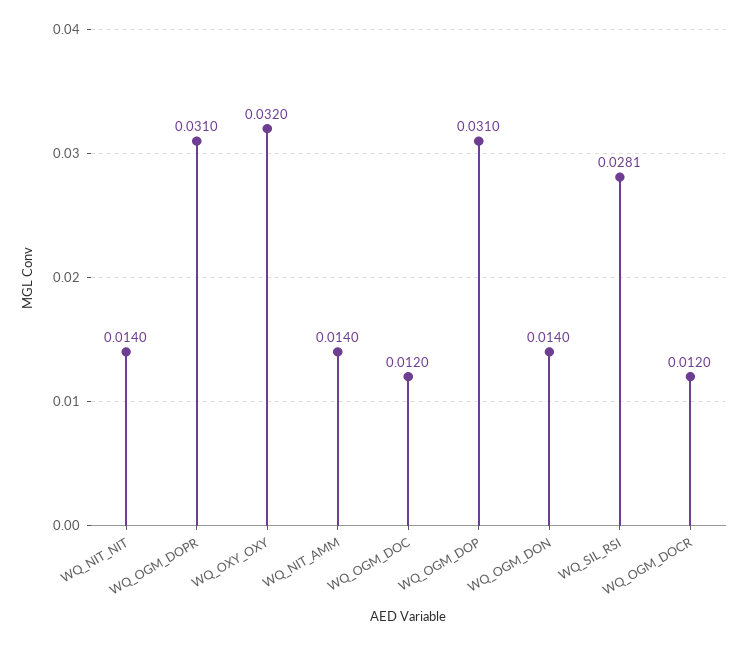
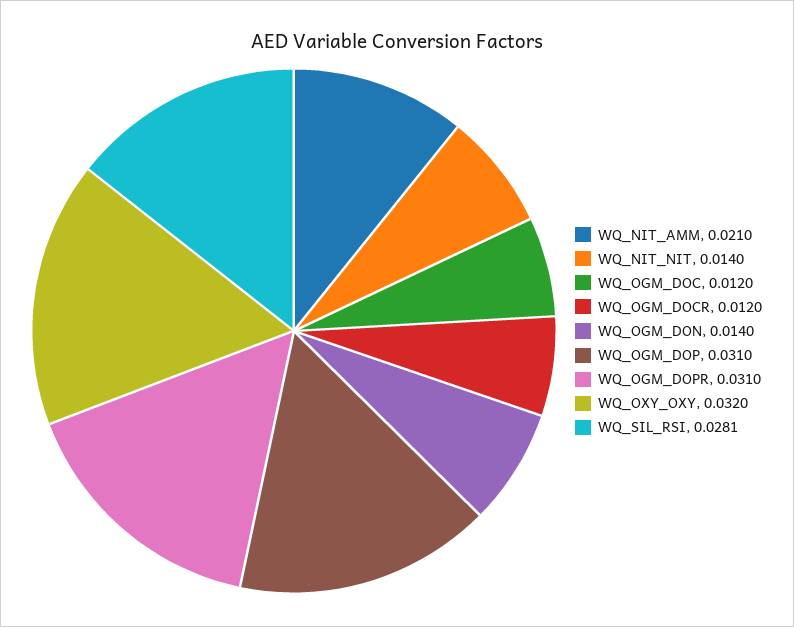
WQ_NIT_AMM: 0.014 -> 0.021

